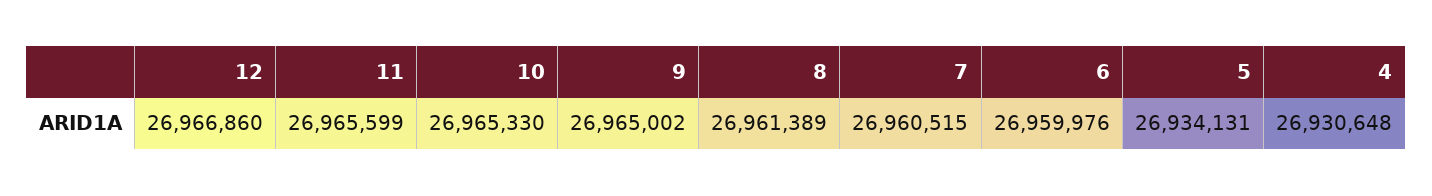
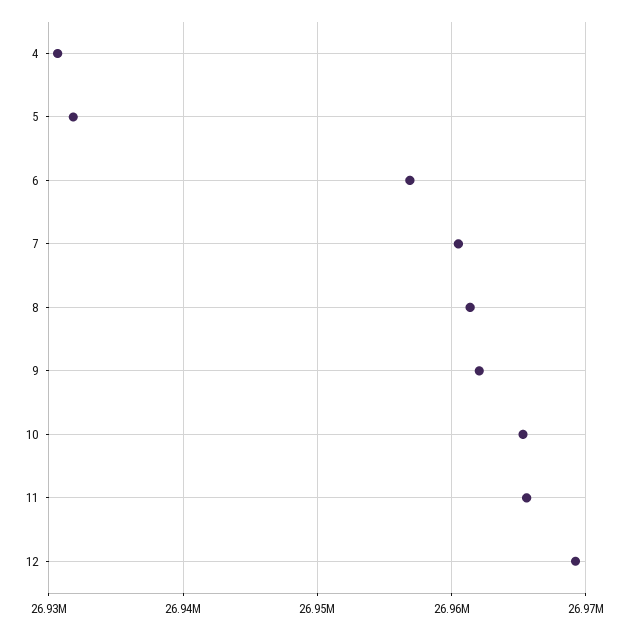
12: 26966860 -> 26969000
9: 26965002 -> 26962000
6: 26959976 -> 26957000
5: 26934131 -> 26932000

